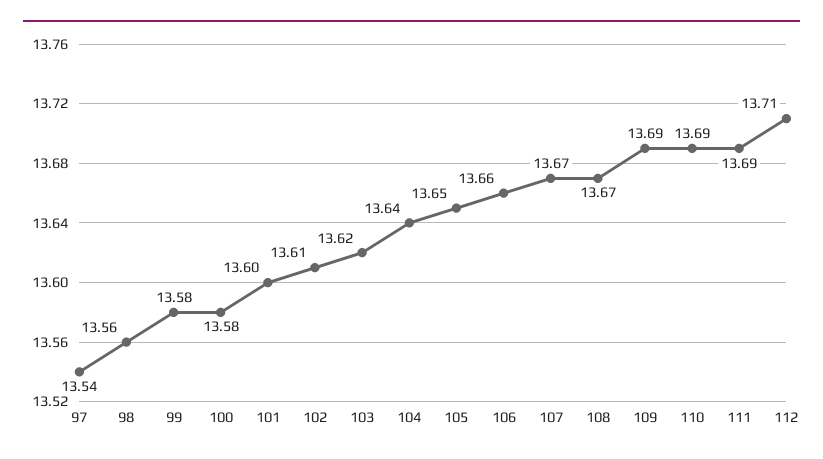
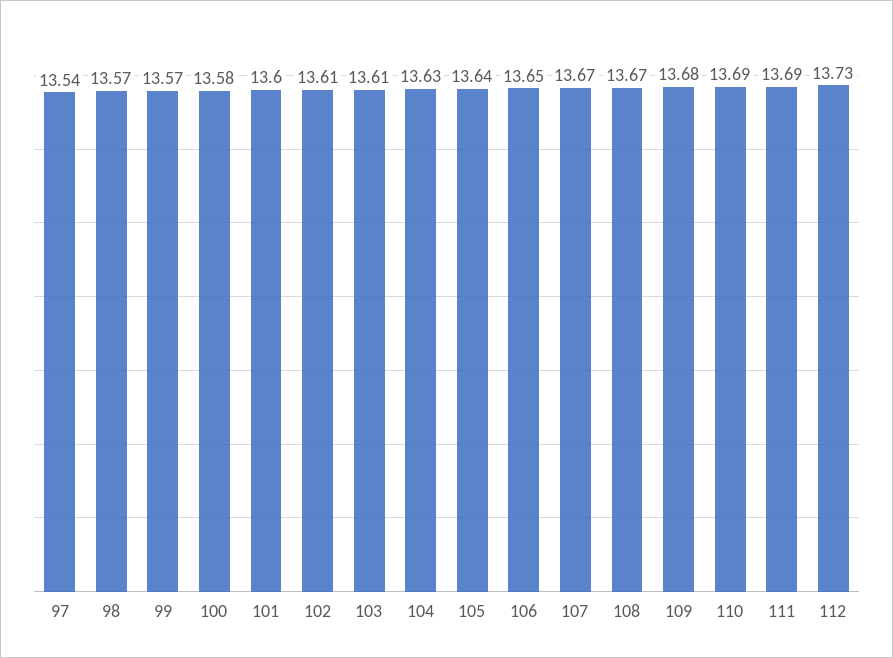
98: 13.56 -> 13.57
99: 13.58 -> 13.57
103: 13.62 -> 13.61
104: 13.64 -> 13.63
105: 13.65 -> 13.64
106: 13.66 -> 13.65
109: 13.69 -> 13.68
112: 13.71 -> 13.73

